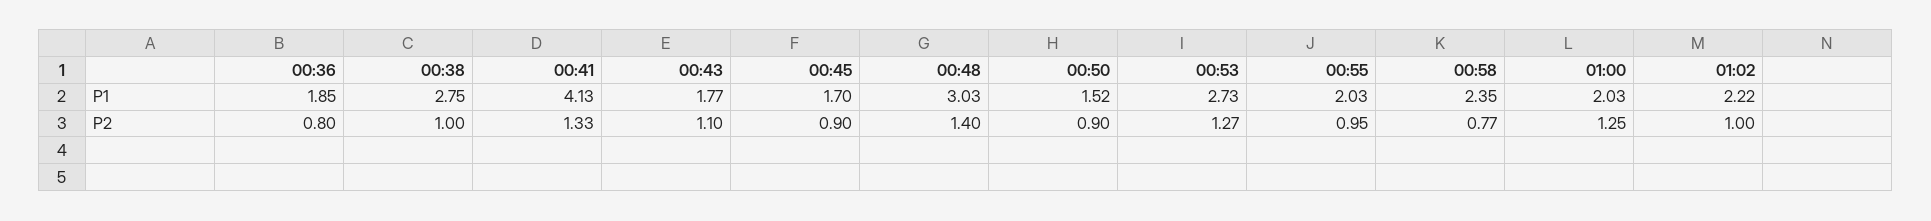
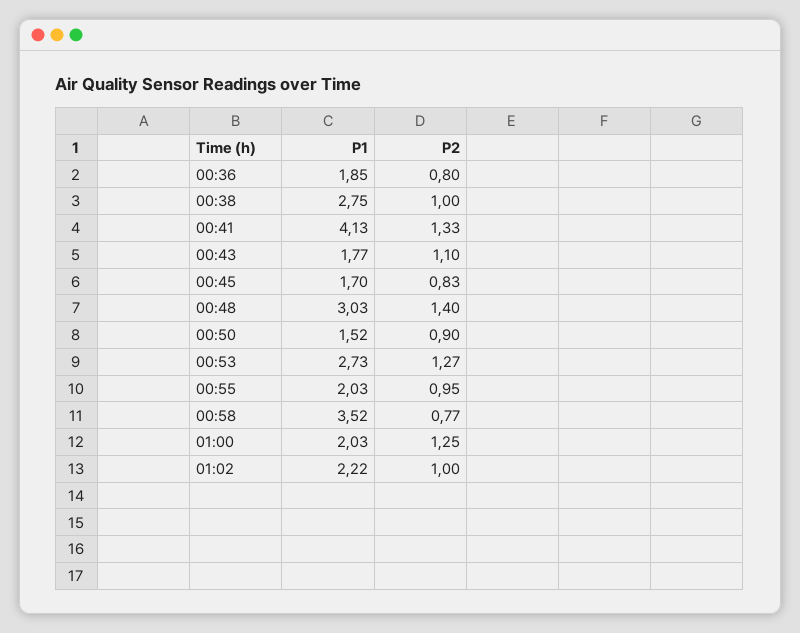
00:58, P1: 2.35 -> 3.52
00:45, P2: 0.9 -> 0.83

